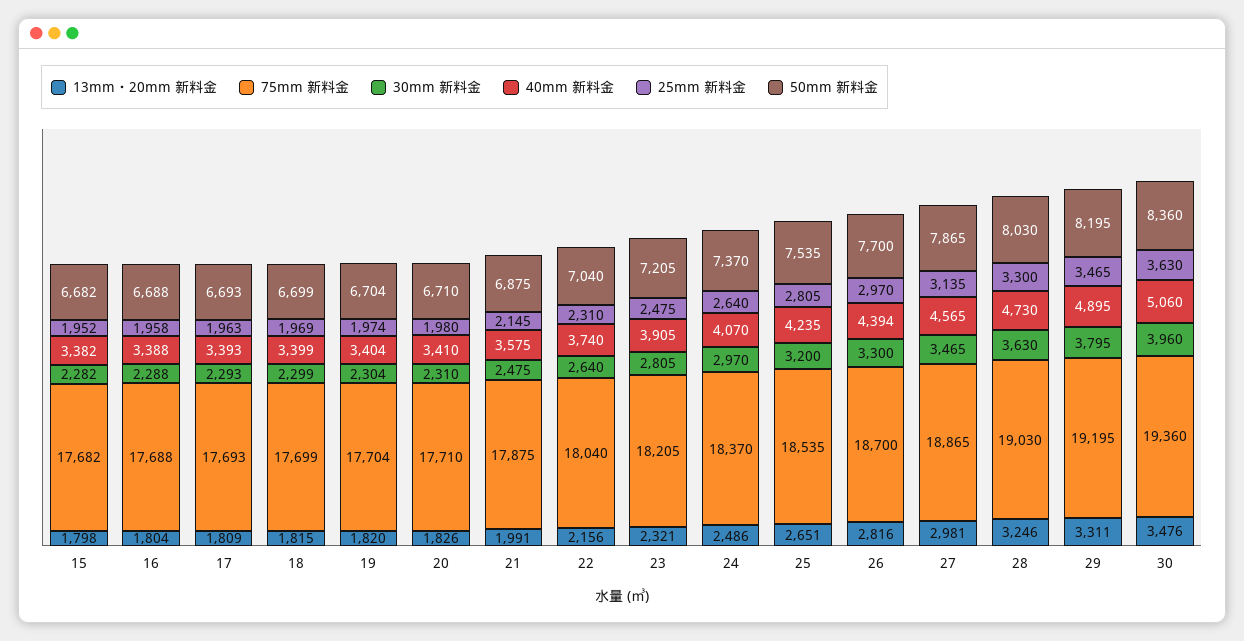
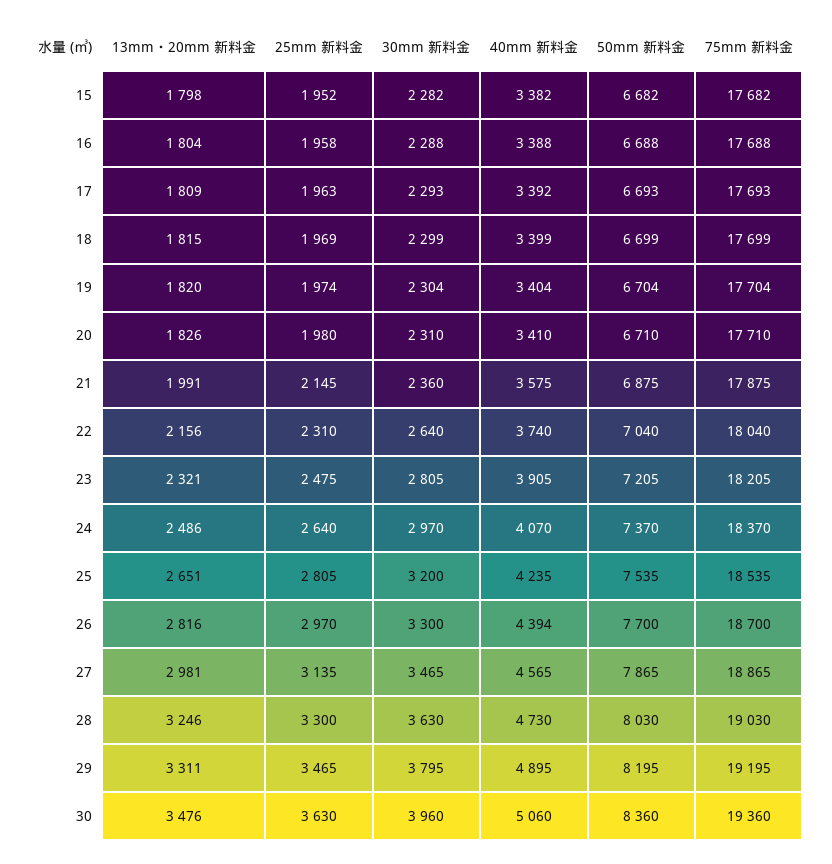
40mm 新料金, 17: 3393 -> 3392
30mm 新料金, 21: 2475 -> 2360

